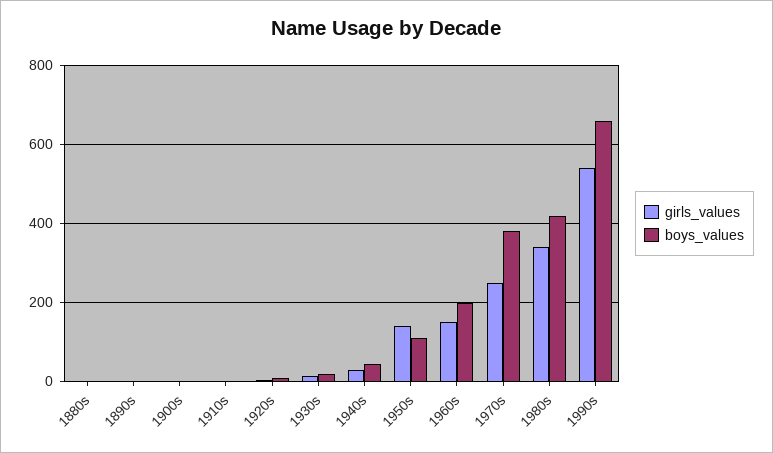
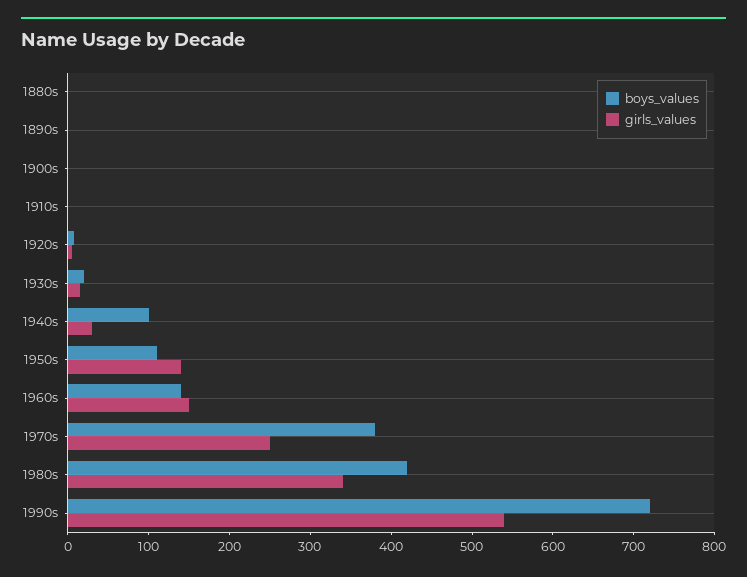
boys_values, 1940s: 40 -> 100
boys_values, 1960s: 200 -> 140
boys_values, 1990s: 660 -> 720

